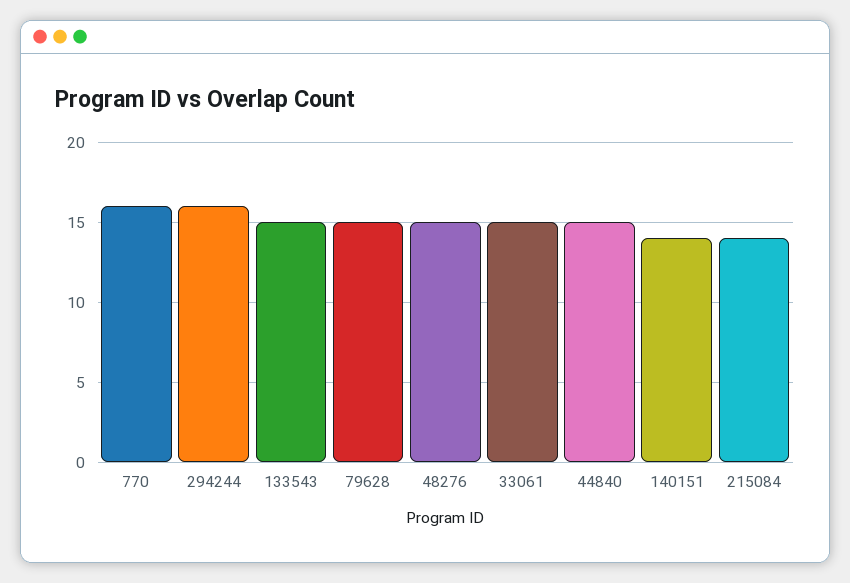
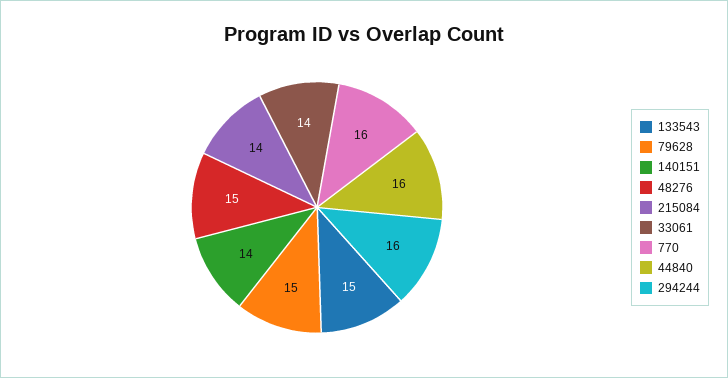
33061: 15 -> 14
44840: 15 -> 16

